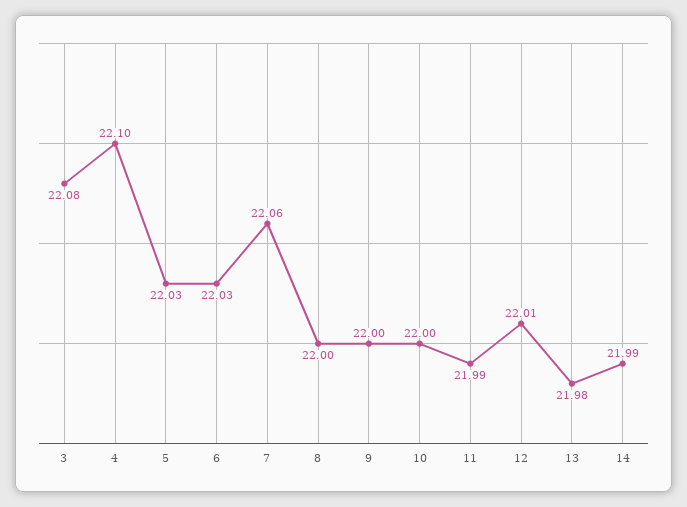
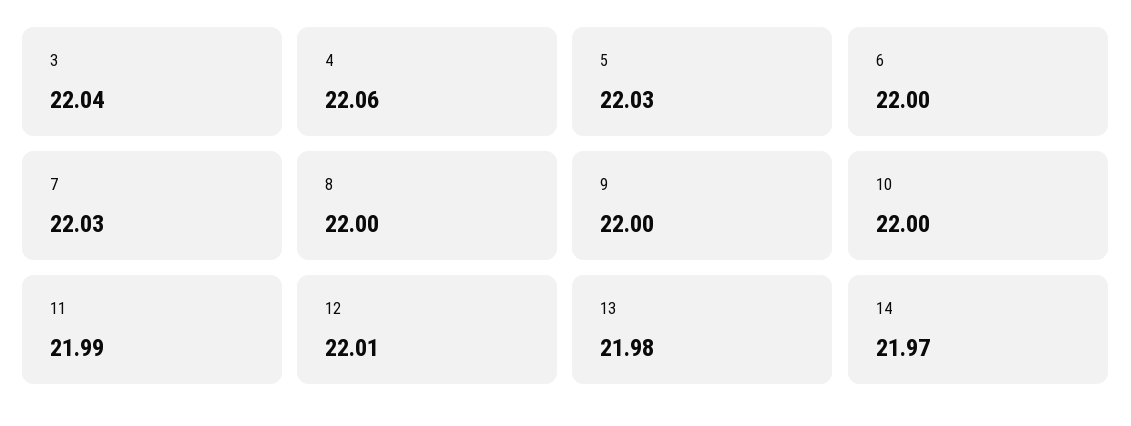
3: 22.08 -> 22.04
4: 22.1 -> 22.06
6: 22.03 -> 22
7: 22.06 -> 22.03
14: 21.99 -> 21.97

